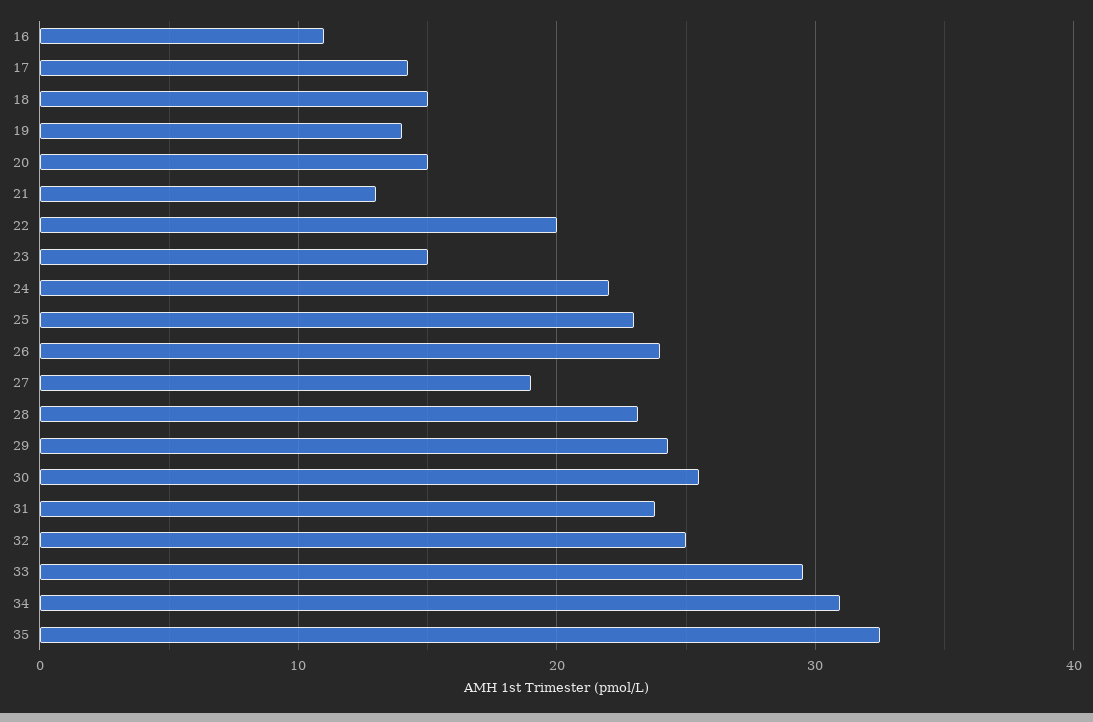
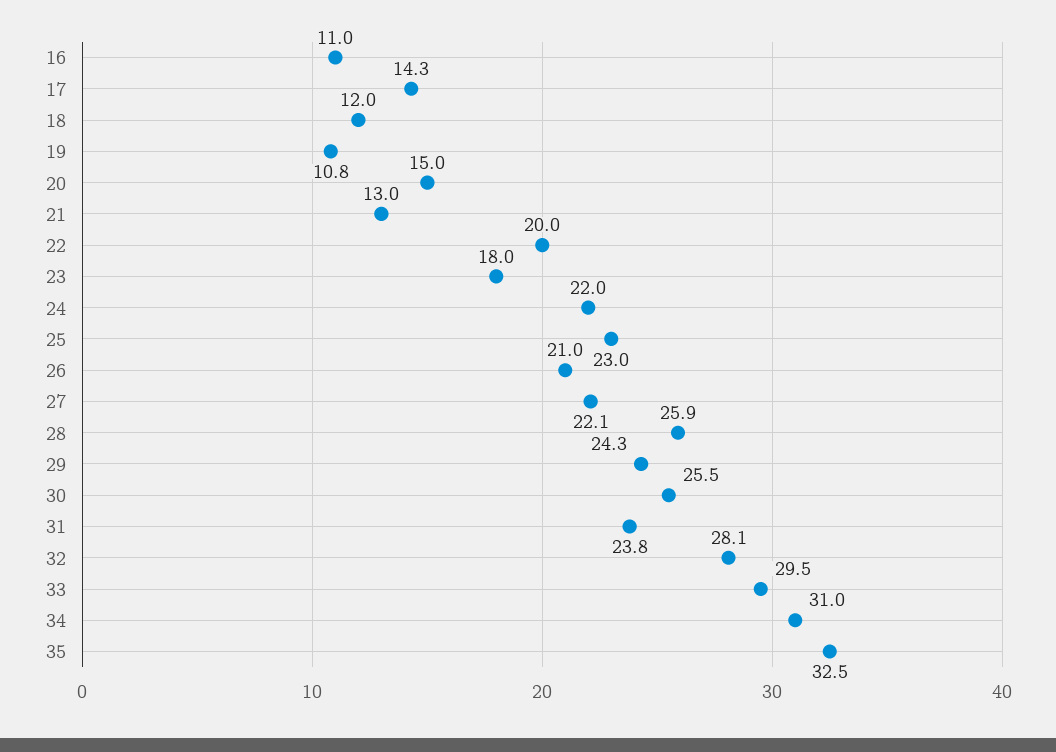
18: 15 -> 12
19: 14 -> 10.8
23: 15 -> 18
26: 24 -> 21
27: 19 -> 22.1
28: 23 -> 25.9
32: 25 -> 28.1

